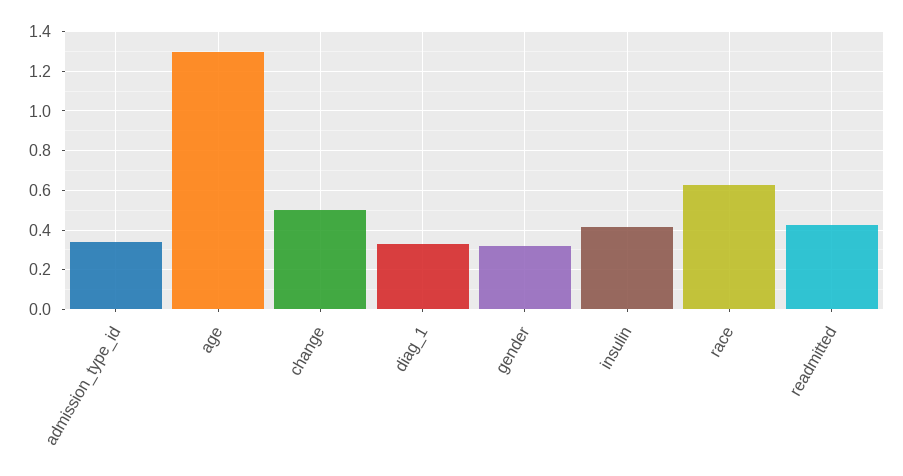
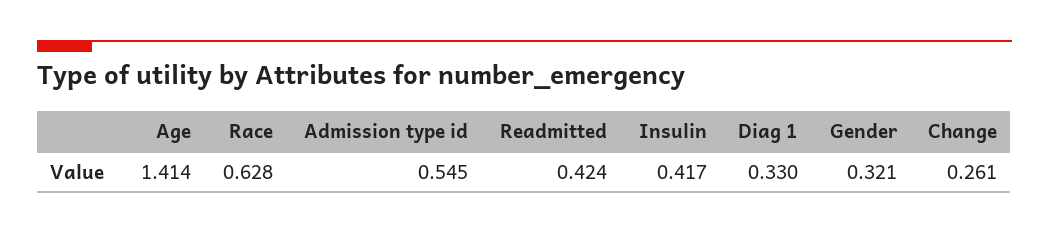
admission_type_id: 0.35 -> 0.545
age: 1.3 -> 1.414
change: 0.5 -> 0.261

